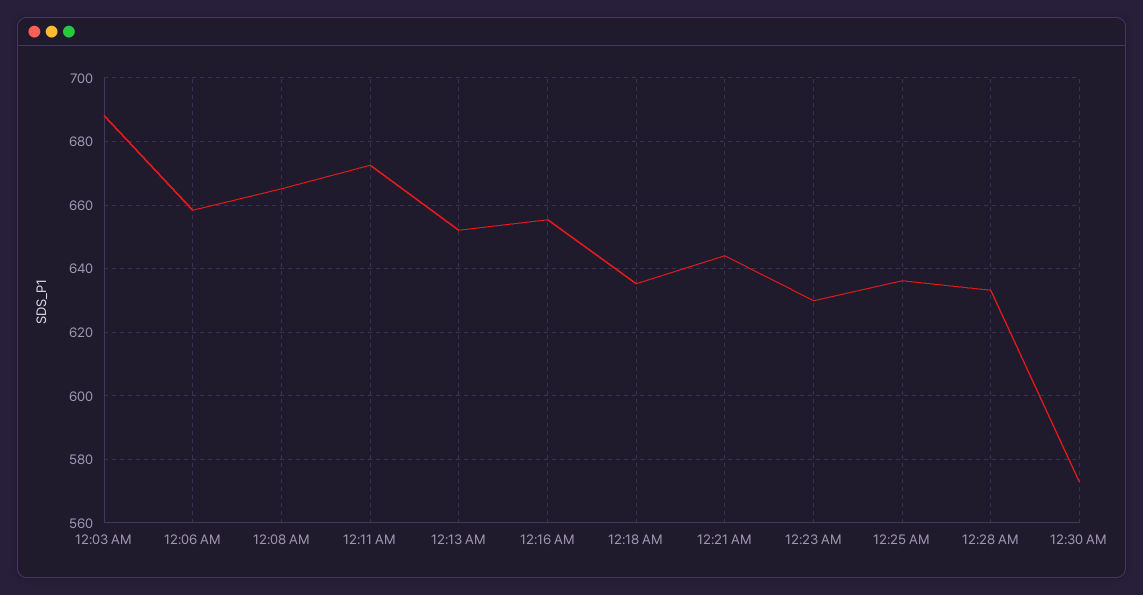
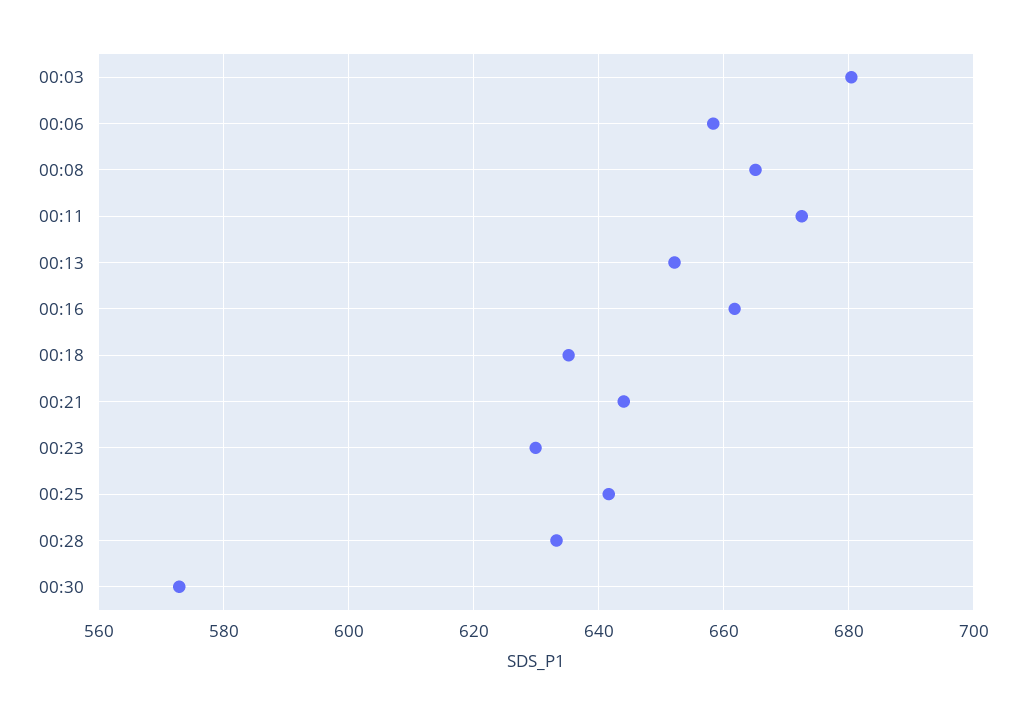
12:03 AM: 688 -> 680
12:16 AM: 656 -> 662
12:25 AM: 636 -> 642

